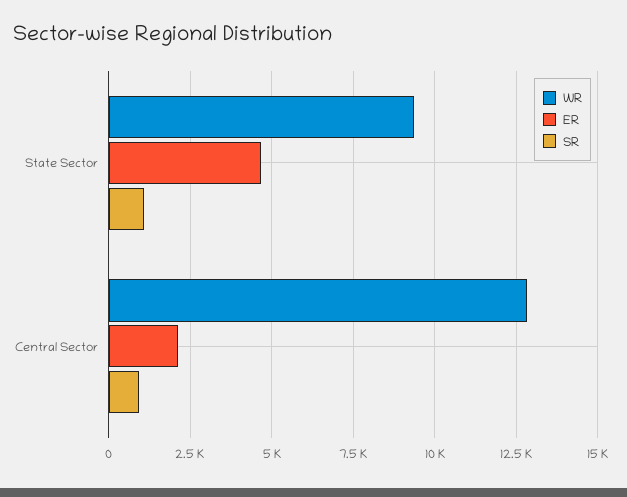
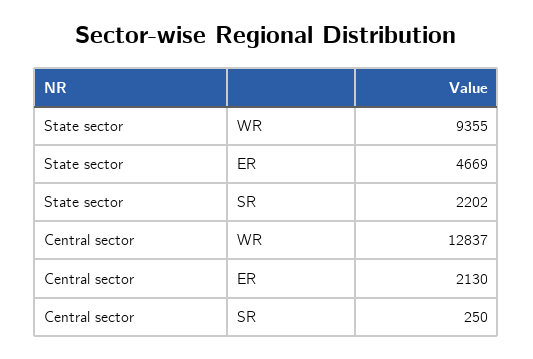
SR, State Sector: 1000 -> 2202
SR, Central Sector: 1000 -> 250

